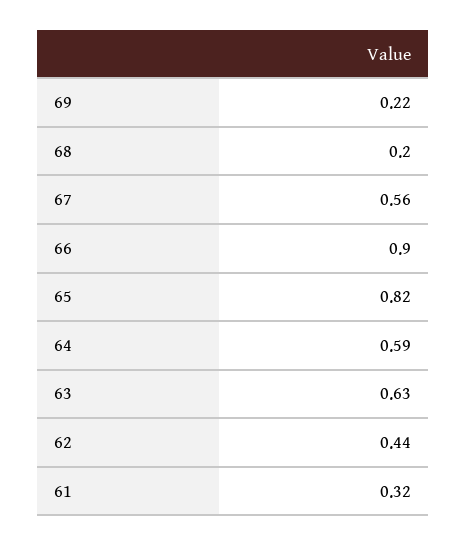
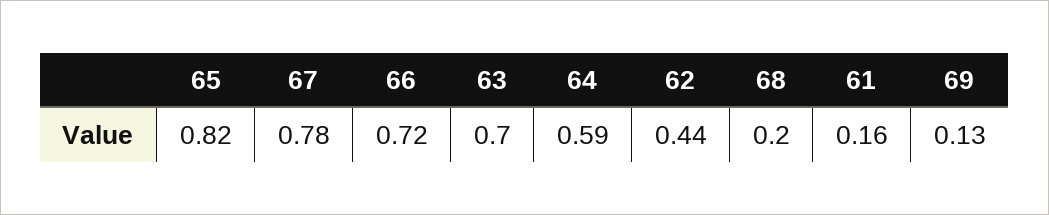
69: 0.22 -> 0.13
67: 0.56 -> 0.78
66: 0.9 -> 0.72
63: 0.63 -> 0.7
61: 0.32 -> 0.16

